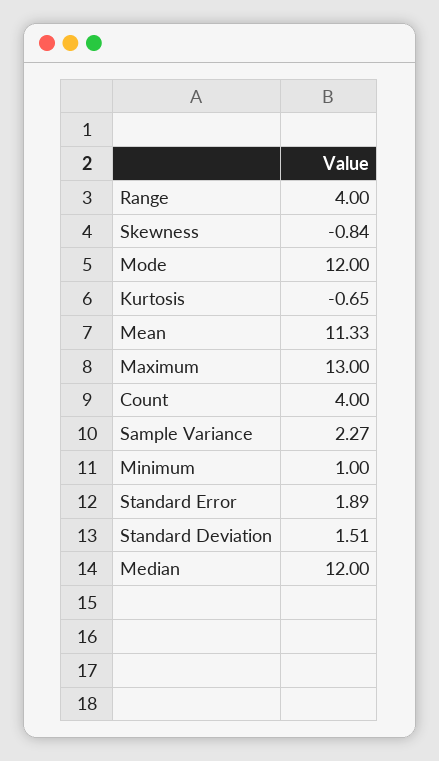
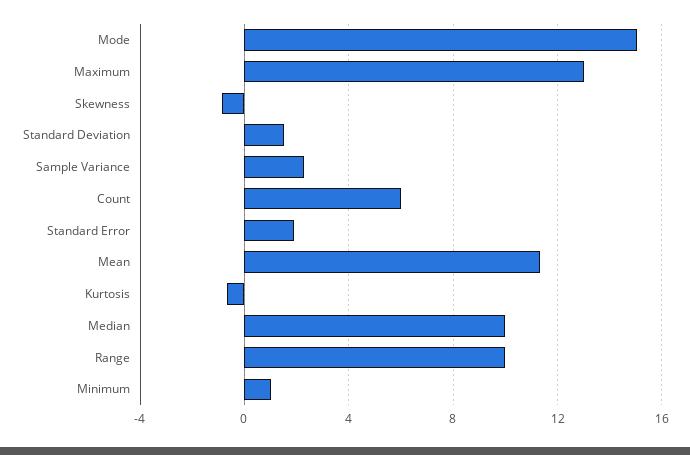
Range: 4 -> 10
Mode: 12 -> 15
Count: 4 -> 6
Median: 12 -> 10

